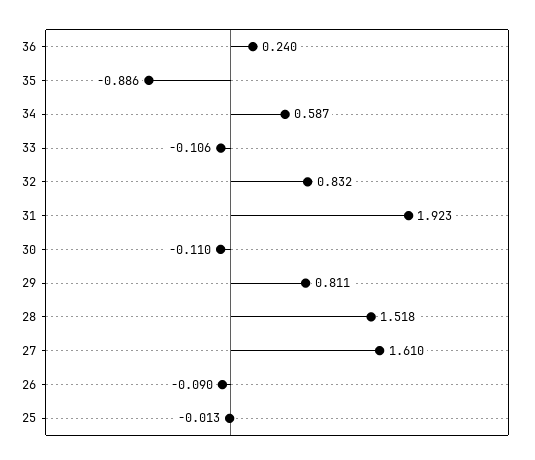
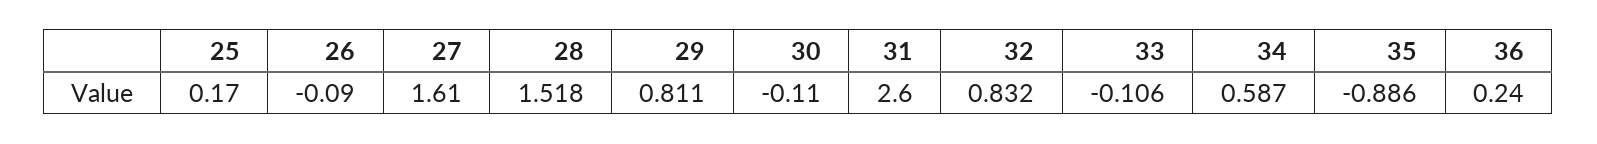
31: 1.923 -> 2.6
25: -0.013 -> 0.17

